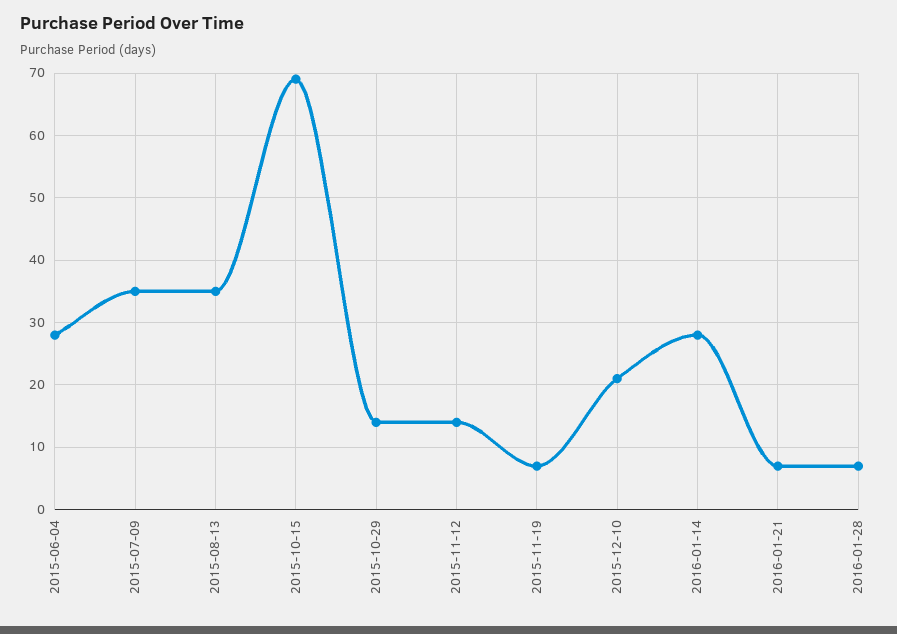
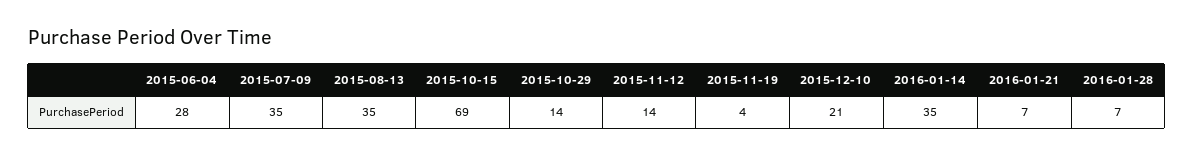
2015-11-19: 7 -> 4
2016-01-14: 28 -> 35

